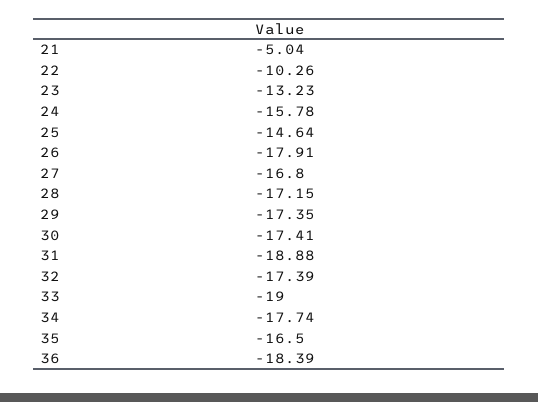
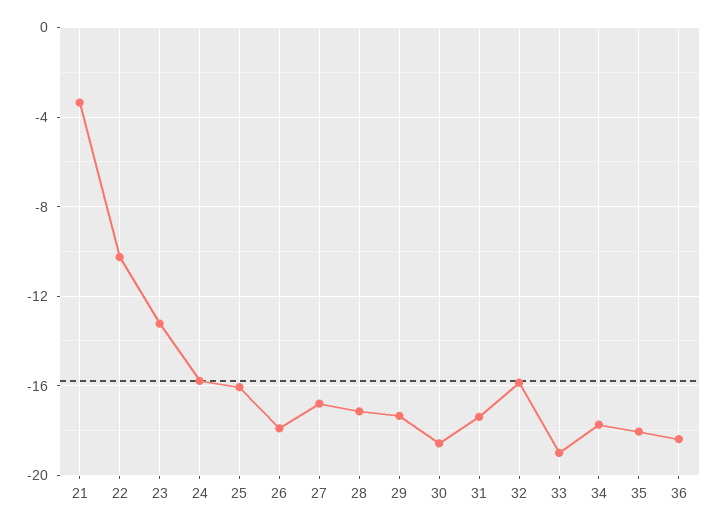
21: -5.04 -> -3.5
25: -14.64 -> -16
30: -17.41 -> -18.5
31: -18.88 -> -17.5
32: -17.39 -> -16
35: -16.5 -> -18

